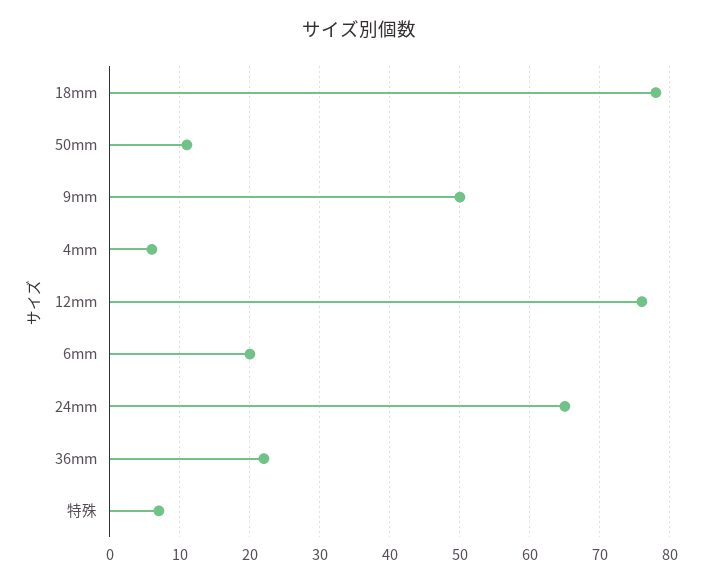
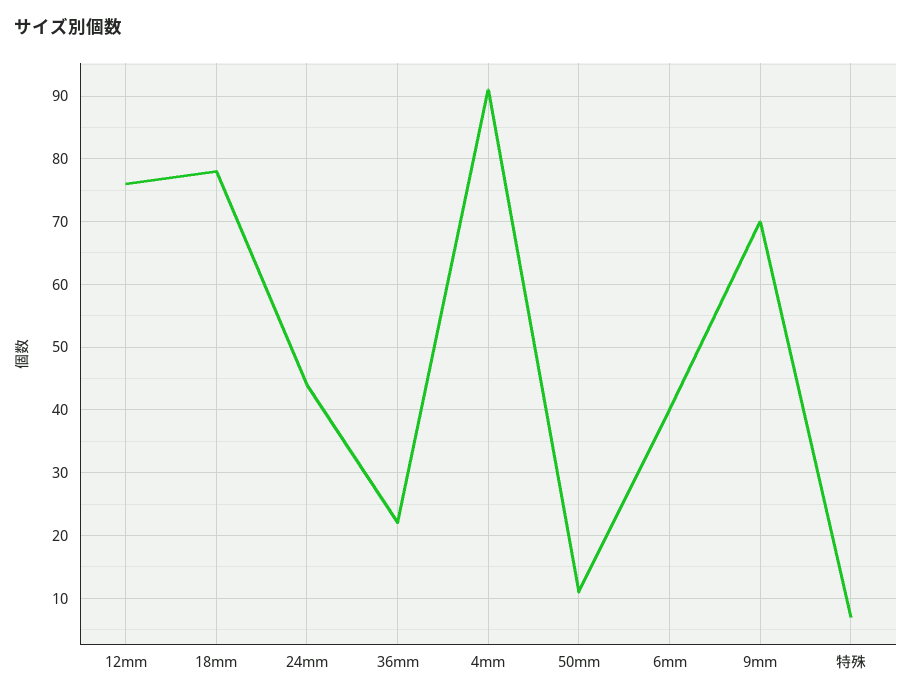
9mm: 50 -> 70
4mm: 6 -> 91
6mm: 20 -> 40
24mm: 65 -> 44

